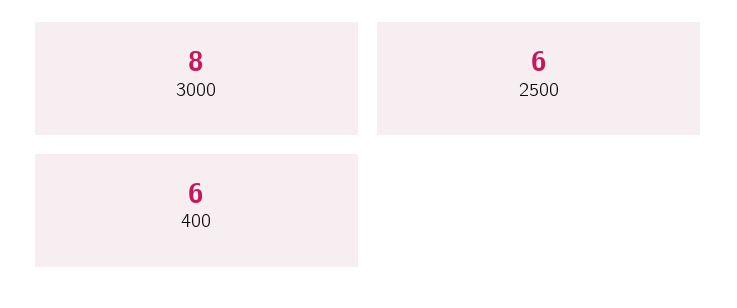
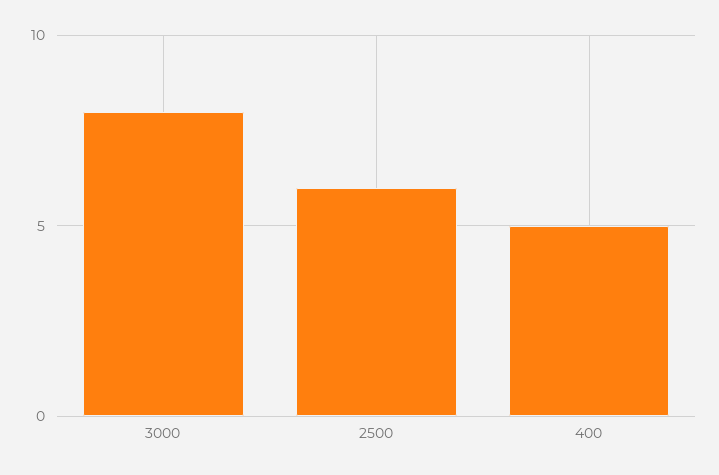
400: 6 -> 5

